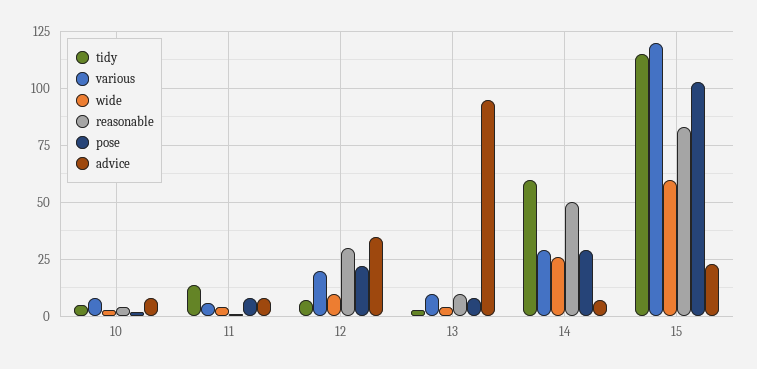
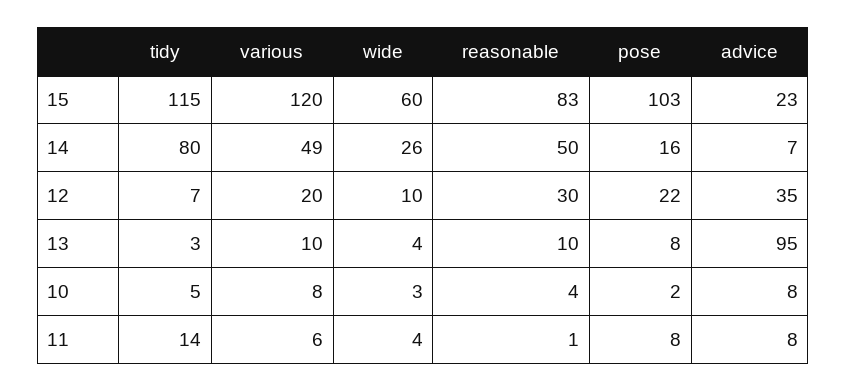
tidy, 14: 60 -> 80
various, 14: 30 -> 49
pose, 14: 30 -> 16

